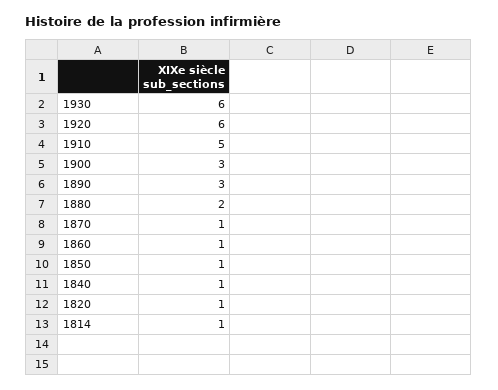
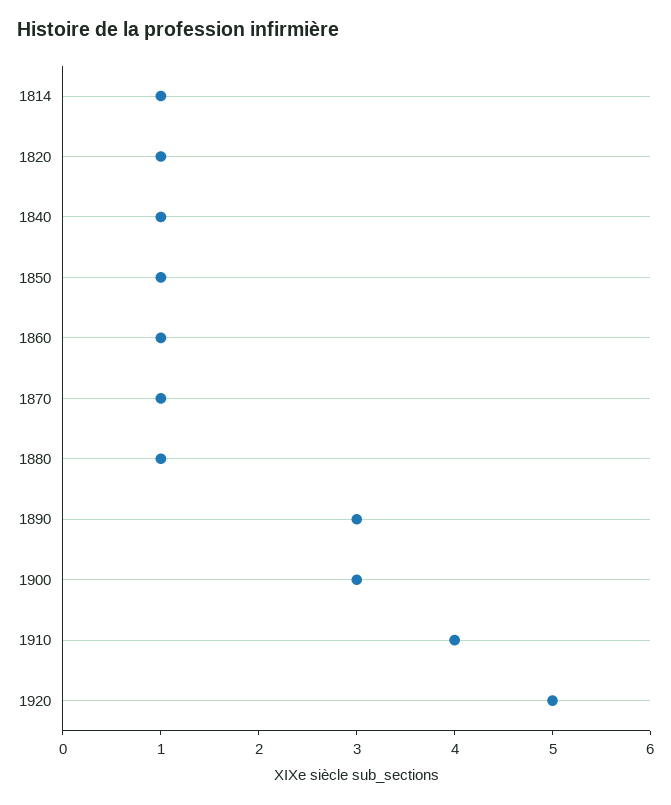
1930: 6 -> none
1920: 6 -> 5
1910: 5 -> 4
1880: 2 -> 1

